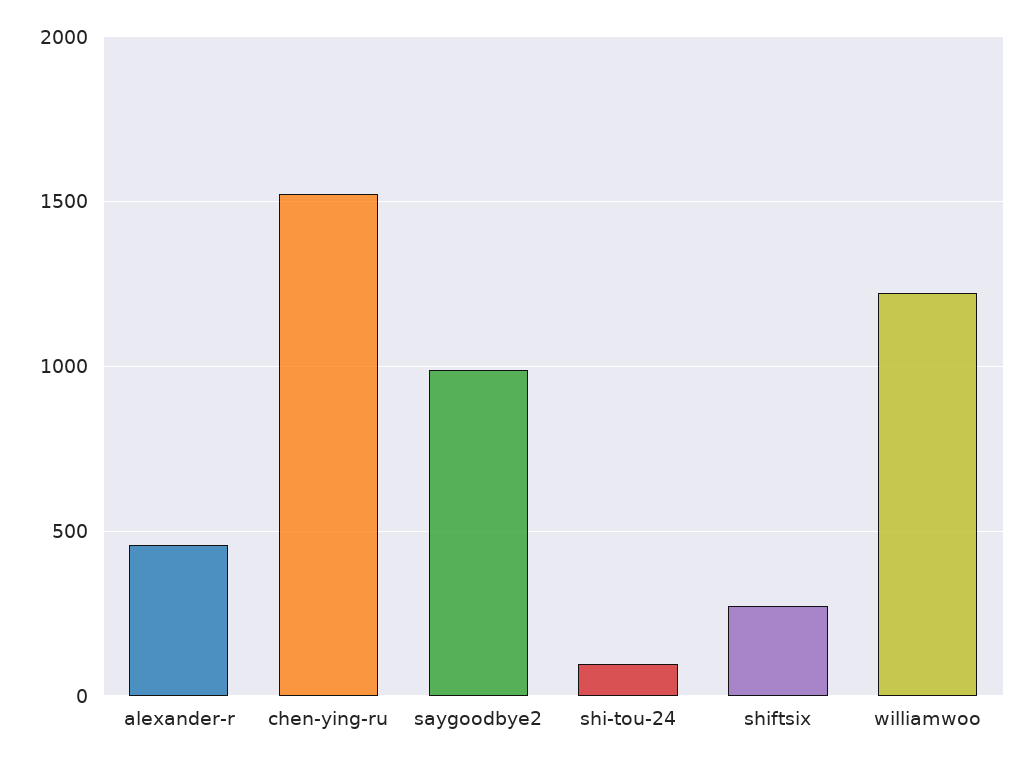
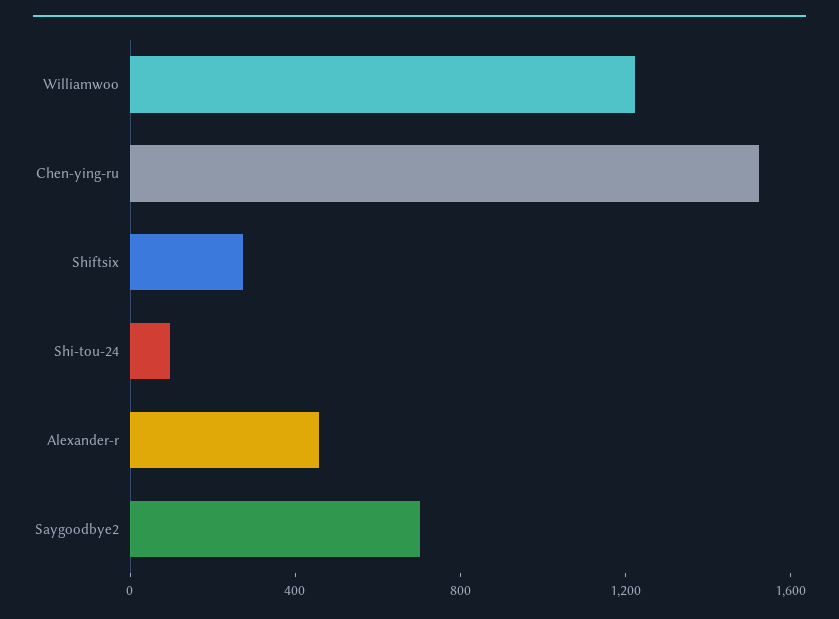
saygoodbye2: 1000 -> 700

